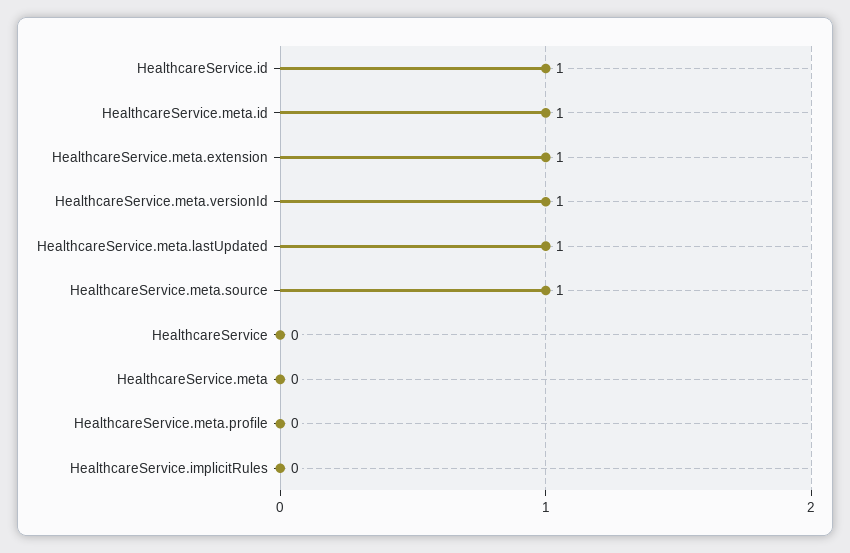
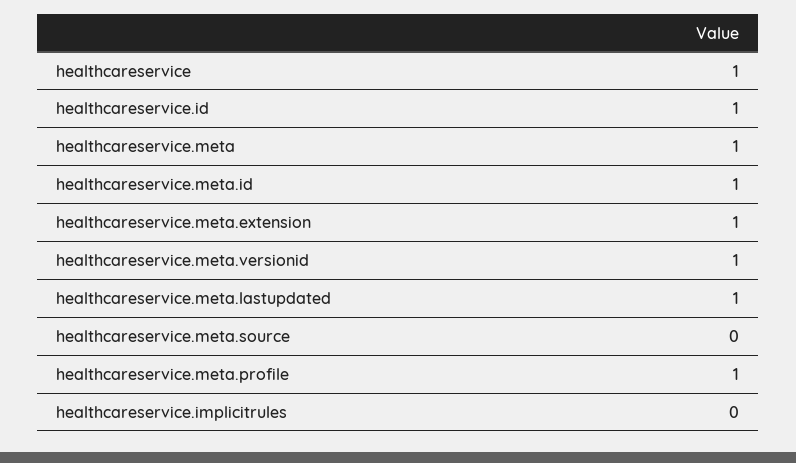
HealthcareService.meta.source: 1 -> 0
HealthcareService: 0 -> 1
HealthcareService.meta: 0 -> 1
HealthcareService.meta.profile: 0 -> 1

